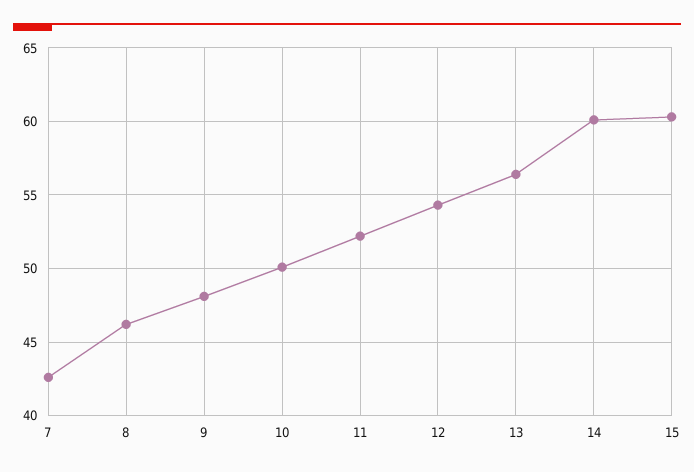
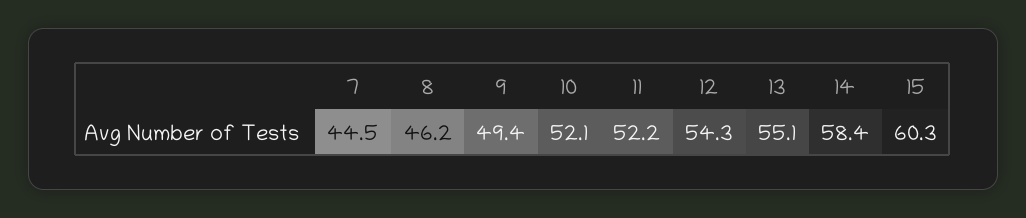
7: 42.5 -> 44.5
9: 48 -> 49.4
10: 50 -> 52.1
13: 56.5 -> 55.1
14: 60 -> 58.4

